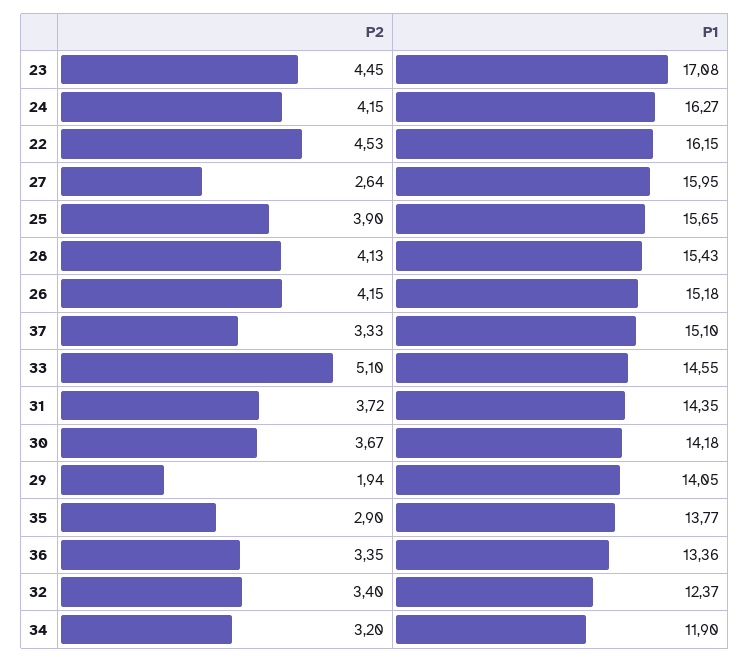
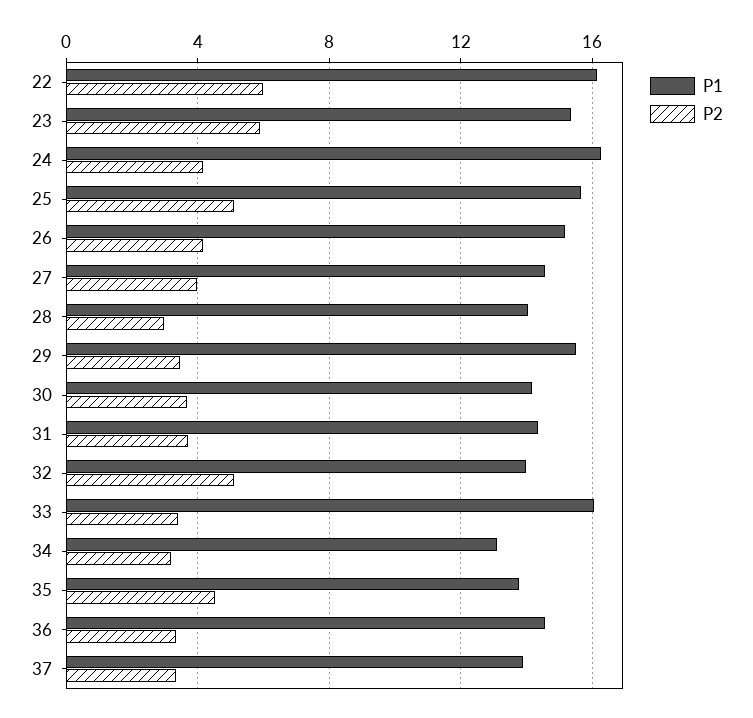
P2, 23: 4.45 -> 6
P1, 23: 17.08 -> 15.5
P2, 22: 4.53 -> 6
P2, 27: 2.64 -> 4
P1, 27: 15.95 -> 14.5
P2, 25: 3.9 -> 5
P2, 28: 4.13 -> 3
P1, 28: 15.43 -> 14
P1, 37: 15.1 -> 14
P2, 33: 5.1 -> 3.5
P1, 33: 14.55 -> 16
P2, 29: 1.94 -> 3.5
P1, 29: 14.05 -> 15.5
P2, 35: 2.9 -> 4.5
P1, 36: 13.36 -> 14.5
P2, 32: 3.4 -> 5
P1, 32: 12.37 -> 14
P1, 34: 11.9 -> 13

